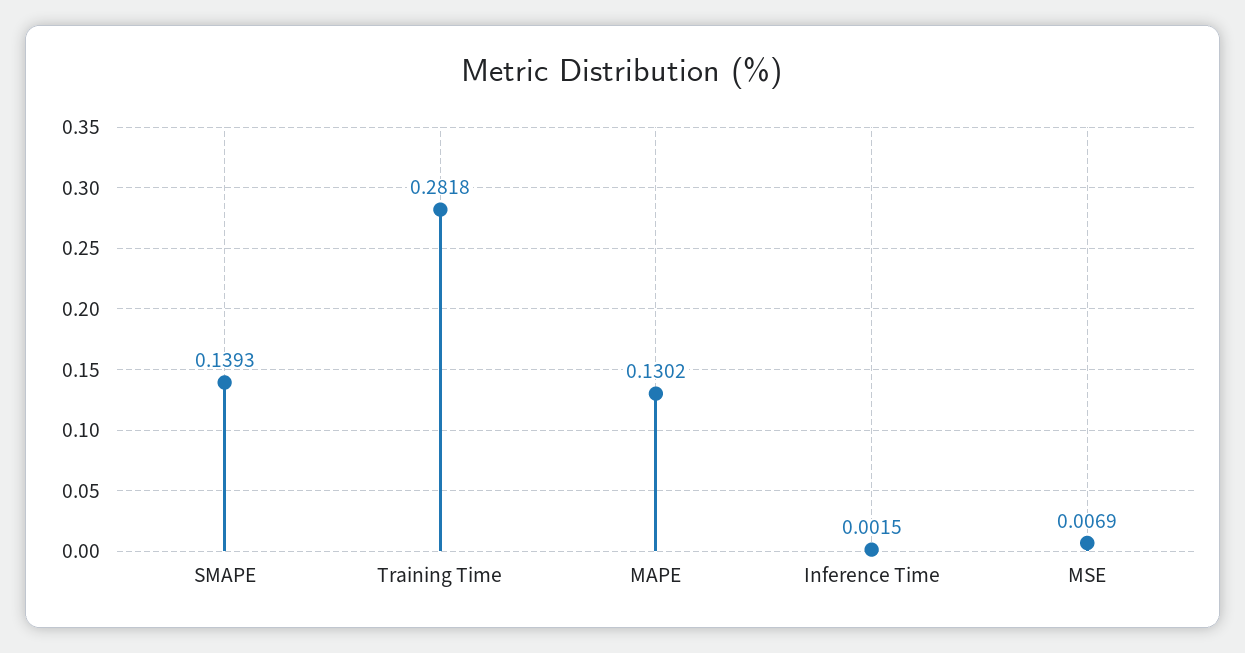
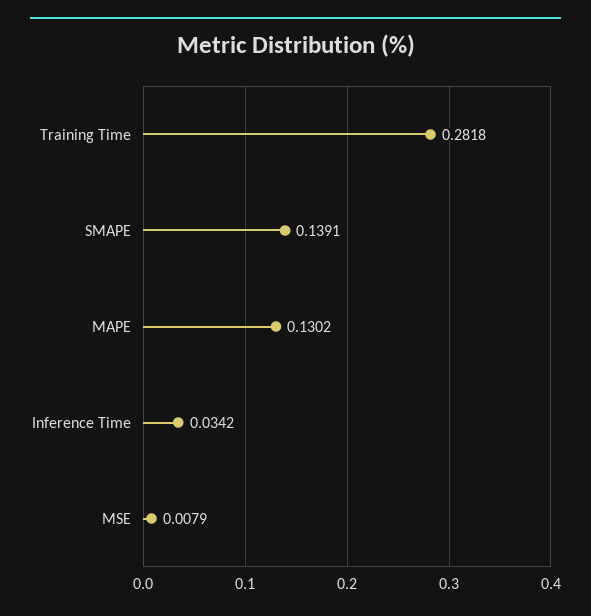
SMAPE: 0.1393 -> 0.1391
Inference Time: 0.0015 -> 0.0342
MSE: 0.0069 -> 0.0079

